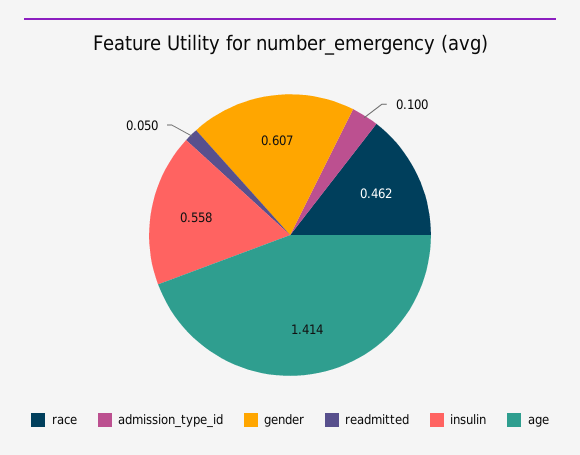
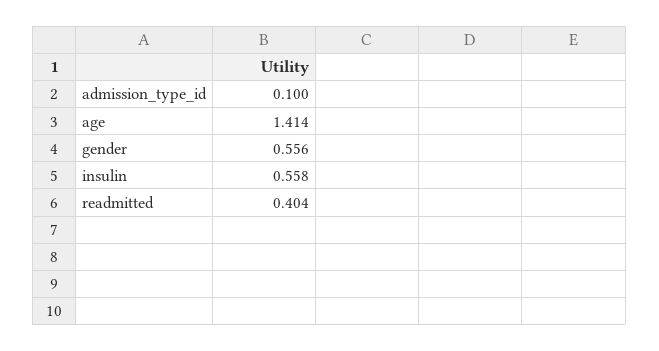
race: 0.462 -> none
gender: 0.607 -> 0.556
readmitted: 0.05 -> 0.404

